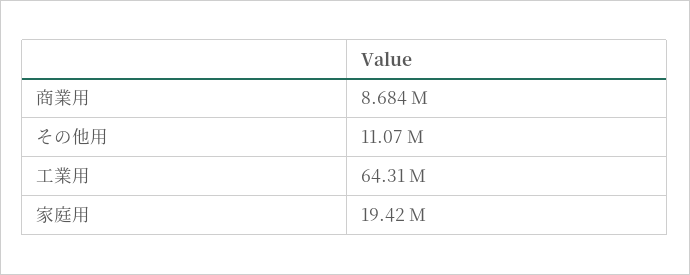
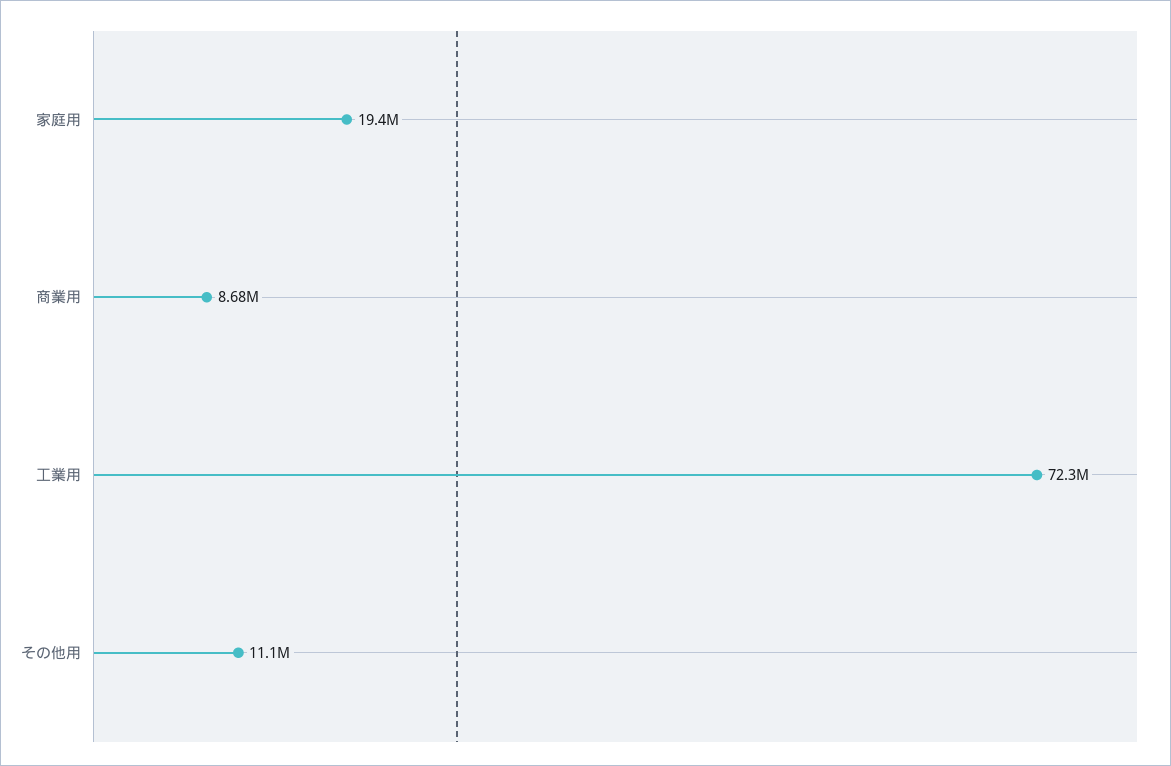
工業用: 64310000 -> 72300000

